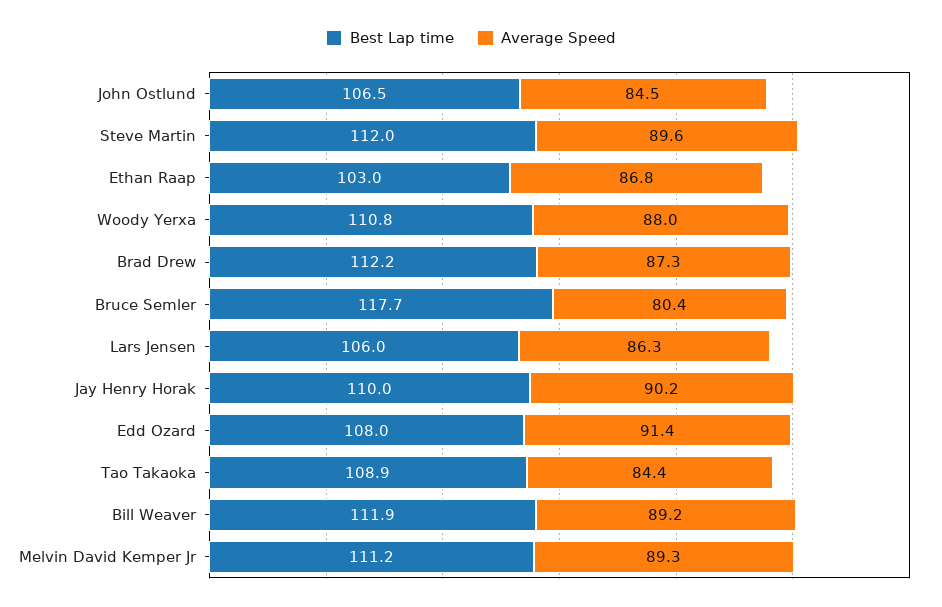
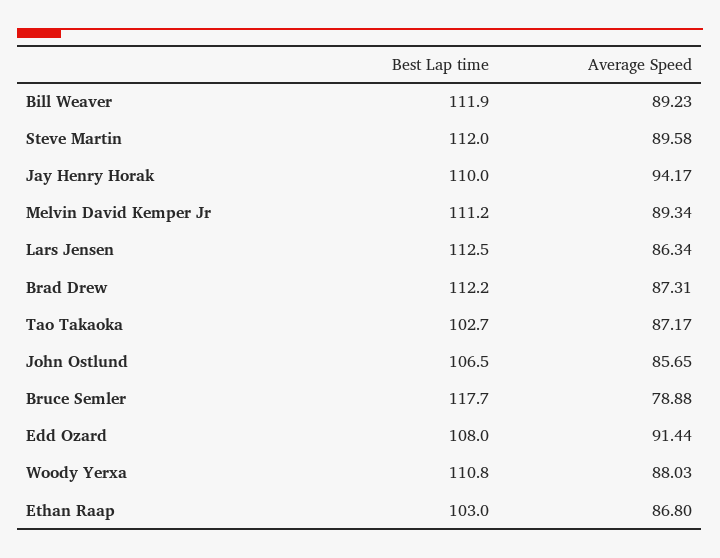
Average Speed, John Ostlund: 84.5 -> 85.65
Average Speed, Bruce Semler: 80.4 -> 78.88
Best Lap time, Lars Jensen: 106 -> 112.5
Average Speed, Jay Henry Horak: 90.2 -> 94.17
Best Lap time, Tao Takaoka: 108.9 -> 102.7
Average Speed, Tao Takaoka: 84.4 -> 87.17

